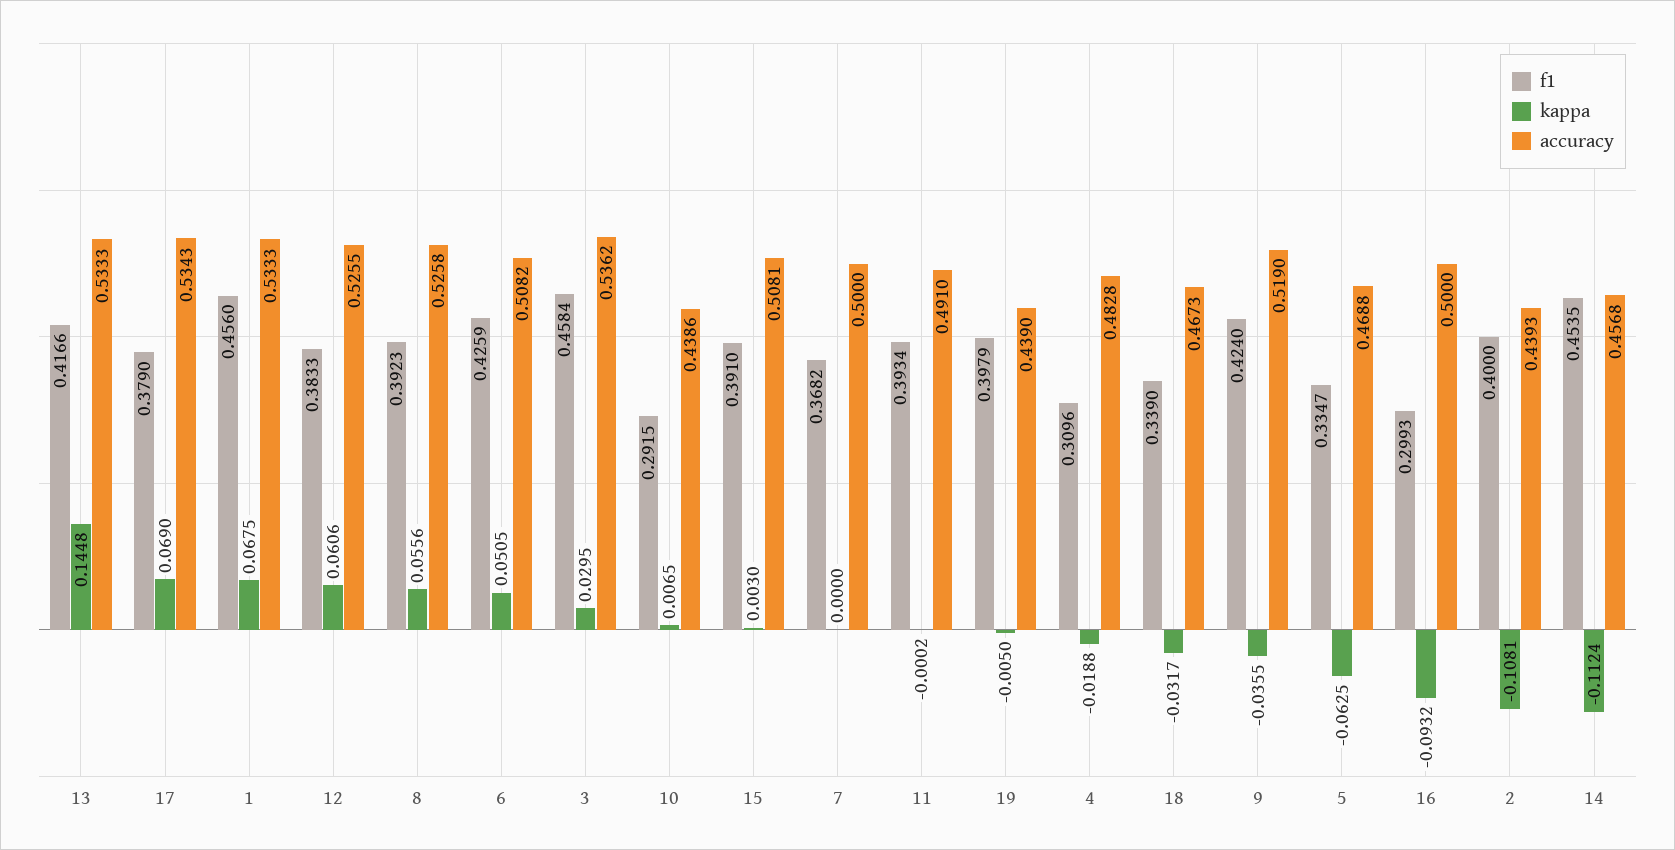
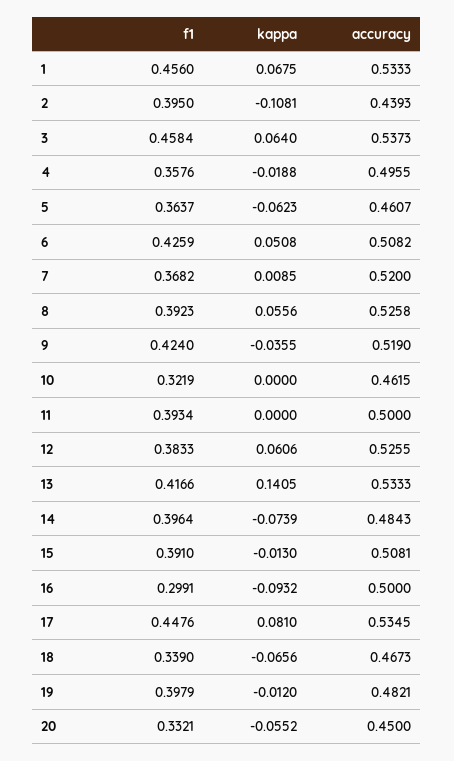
kappa, 13: 0.1448 -> 0.1405
f1, 17: 0.379 -> 0.4476
kappa, 17: 0.069 -> 0.081
accuracy, 17: 0.5343 -> 0.5345
kappa, 6: 0.0505 -> 0.0508
kappa, 3: 0.0295 -> 0.064
accuracy, 3: 0.5362 -> 0.5373
f1, 10: 0.2915 -> 0.3219
kappa, 10: 0.0065 -> 0
accuracy, 10: 0.4386 -> 0.4615
kappa, 15: 0.003 -> -0.013
kappa, 7: 0 -> 0.0085
accuracy, 7: 0.5 -> 0.52
kappa, 11: -0.0002 -> 0
accuracy, 11: 0.491 -> 0.5
kappa, 19: -0.005 -> -0.012
accuracy, 19: 0.439 -> 0.4821
f1, 4: 0.3096 -> 0.3576
accuracy, 4: 0.4828 -> 0.4955
kappa, 18: -0.0317 -> -0.0656
f1, 5: 0.3347 -> 0.3637
kappa, 5: -0.0625 -> -0.0623
accuracy, 5: 0.4688 -> 0.4607
f1, 16: 0.2993 -> 0.2991
f1, 2: 0.4 -> 0.395
f1, 14: 0.4535 -> 0.3964
kappa, 14: -0.1124 -> -0.0739
accuracy, 14: 0.4568 -> 0.4843
f1, 20: none -> 0.3321
kappa, 20: none -> -0.0552
accuracy, 20: none -> 0.45

